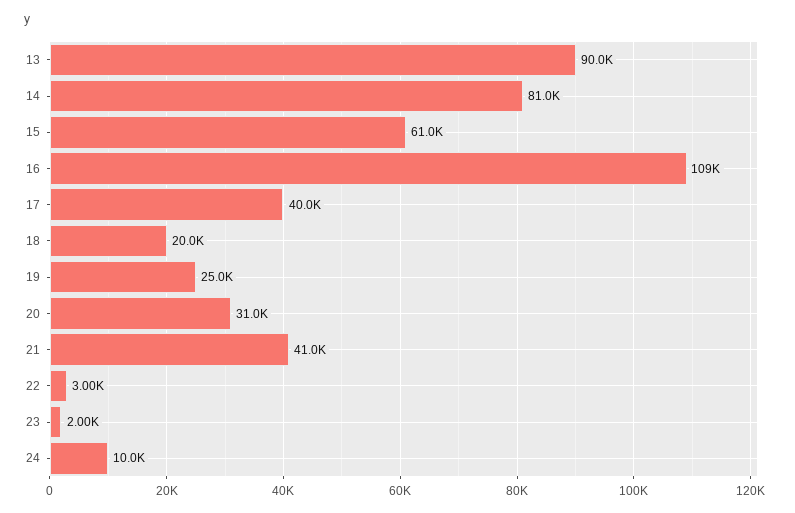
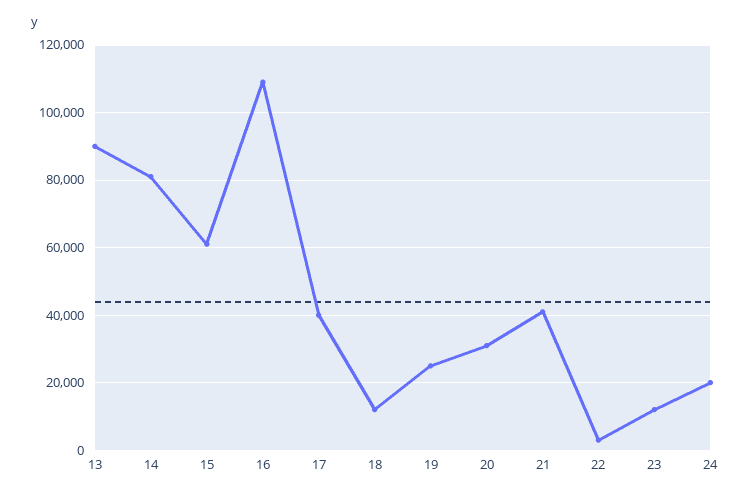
18: 20000 -> 12000
23: 2000 -> 12000
24: 10000 -> 20000

